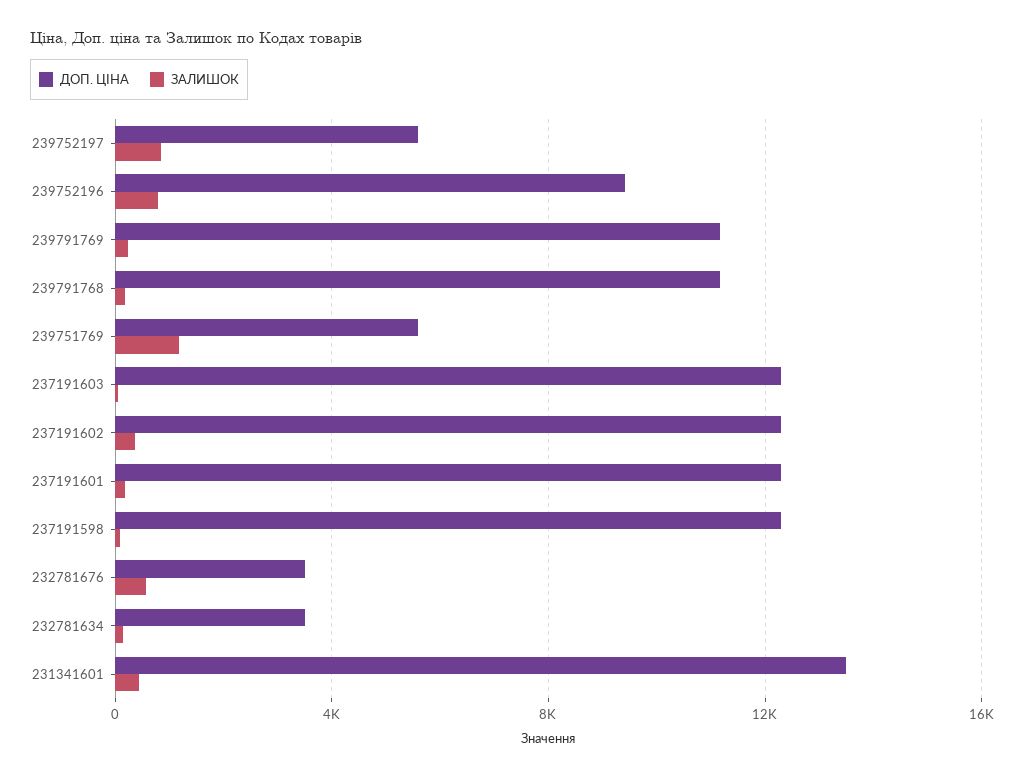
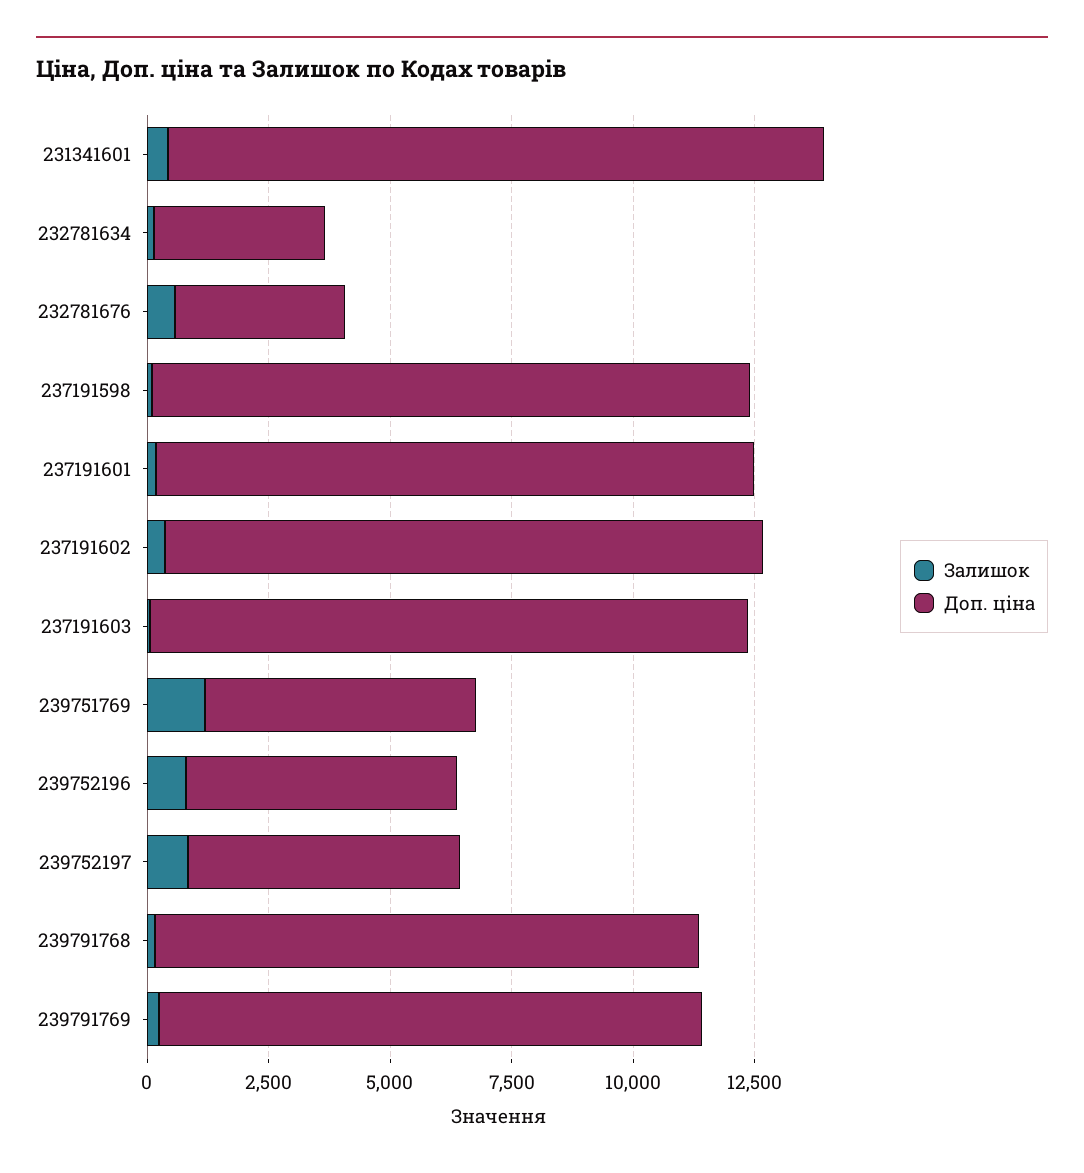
ДОП. ЦІНА, 239752196: 9500 -> 5500

